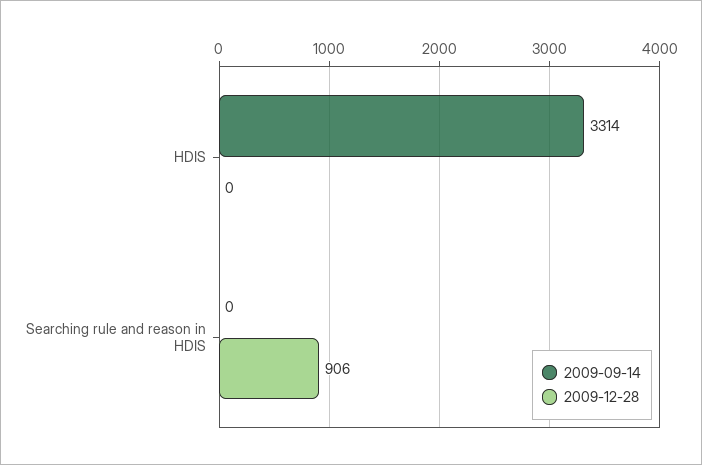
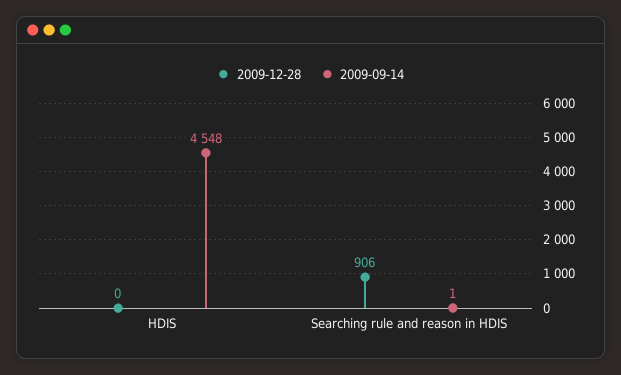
2009-09-14, HDIS: 3314 -> 4548
2009-09-14, Searching rule and reason in HDIS: 0 -> 1

